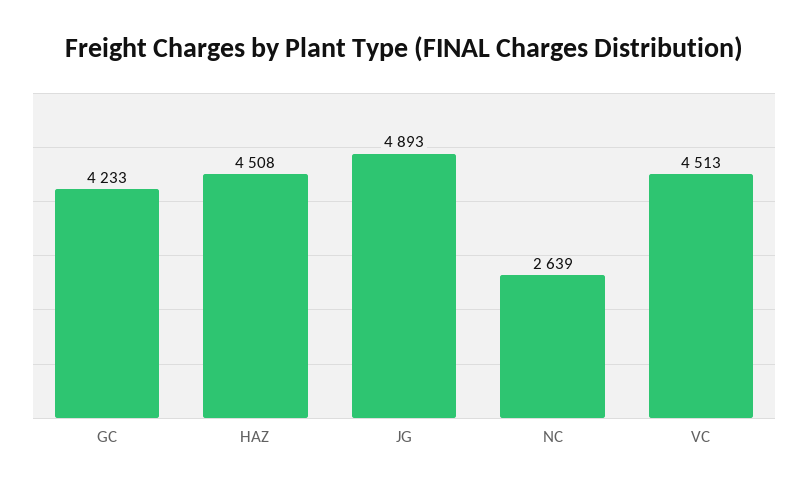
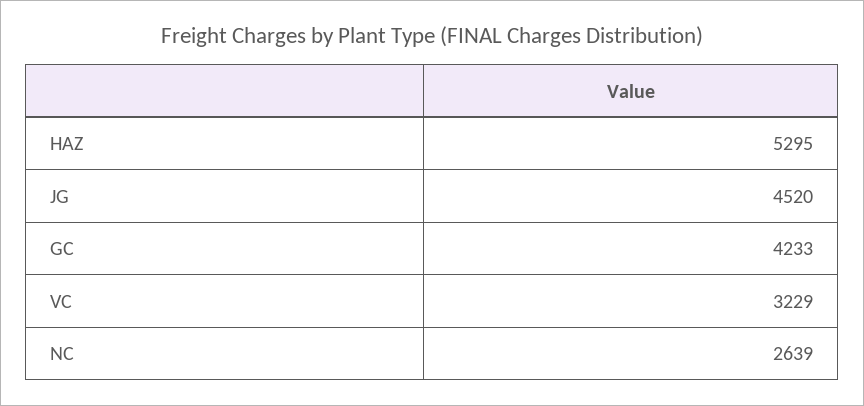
HAZ: 4508 -> 5295
JG: 4893 -> 4520
VC: 4513 -> 3229

